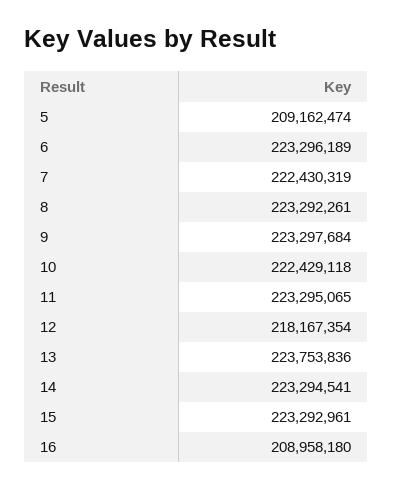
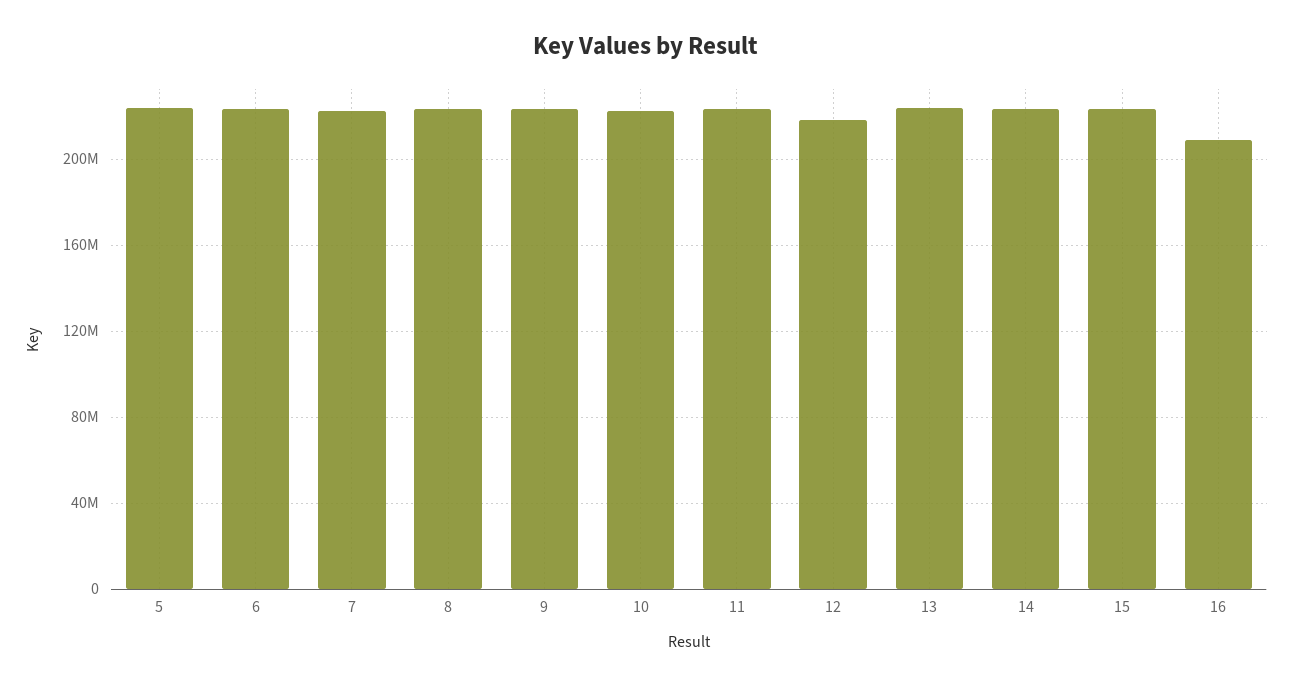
5: 209162474 -> 225000000

